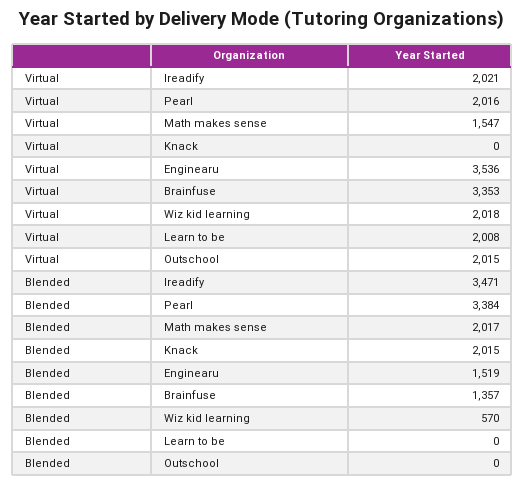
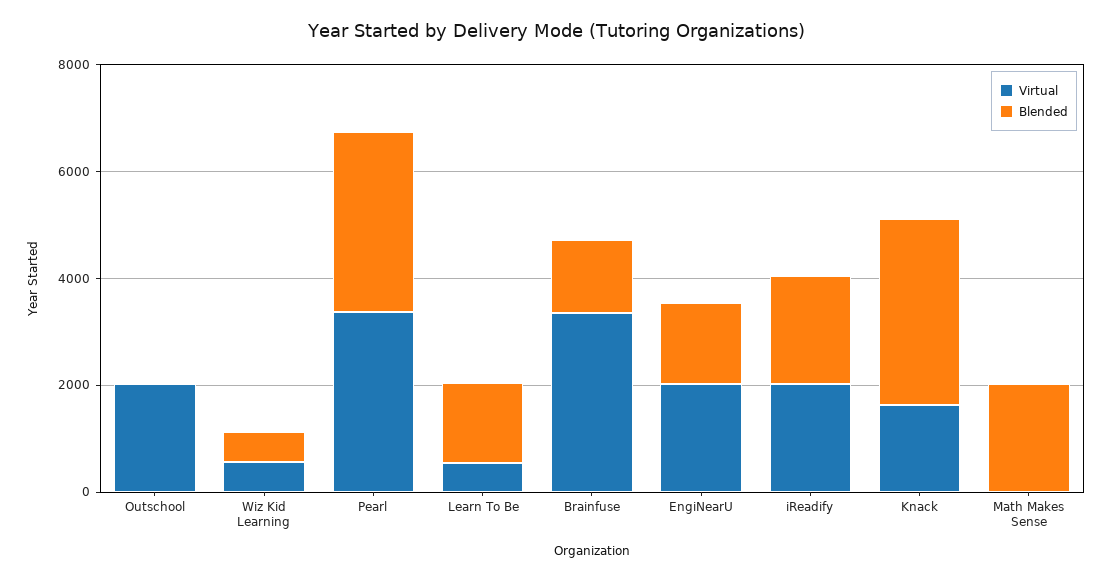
Virtual, Pearl: 2016 -> 3500
Virtual, Math makes sense: 1547 -> 0
Virtual, Knack: 0 -> 1500
Virtual, Enginearu: 3536 -> 2000
Virtual, Wiz kid learning: 2018 -> 500
Virtual, Learn to be: 2008 -> 500
Blended, Ireadify: 3471 -> 2000
Blended, Knack: 2015 -> 3500
Blended, Learn to be: 0 -> 1500

